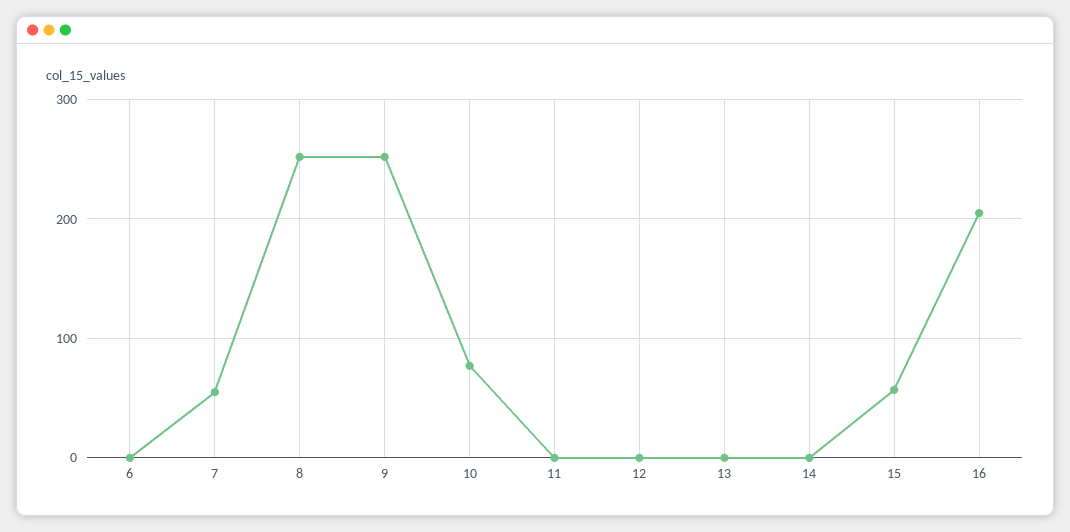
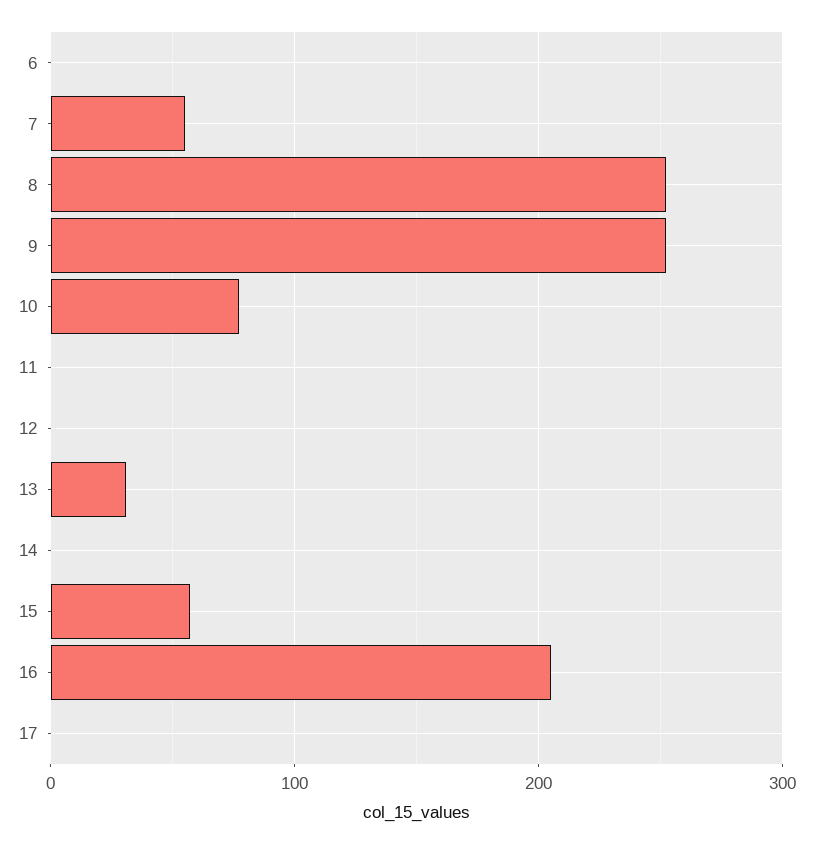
13: 0 -> 30
17: none -> 0

